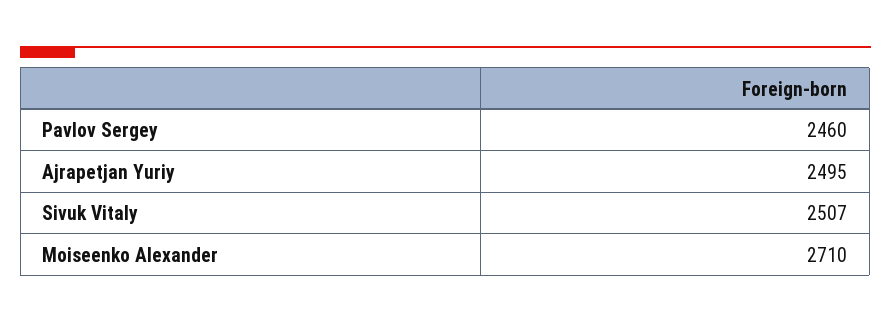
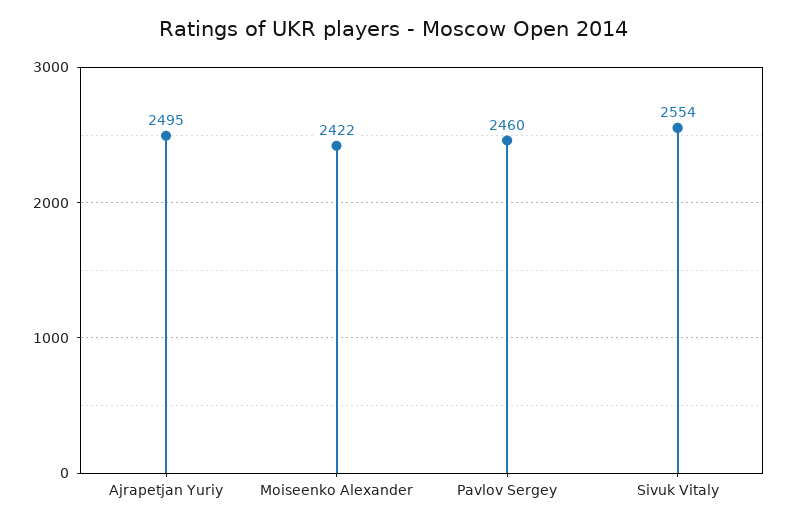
Sivuk Vitaly: 2507 -> 2554
Moiseenko Alexander: 2710 -> 2422

